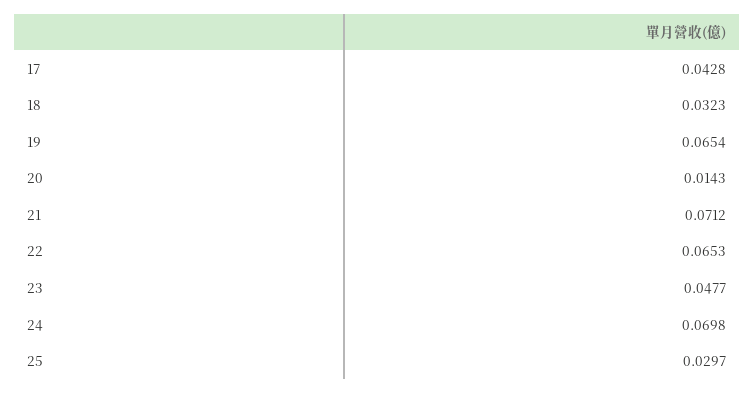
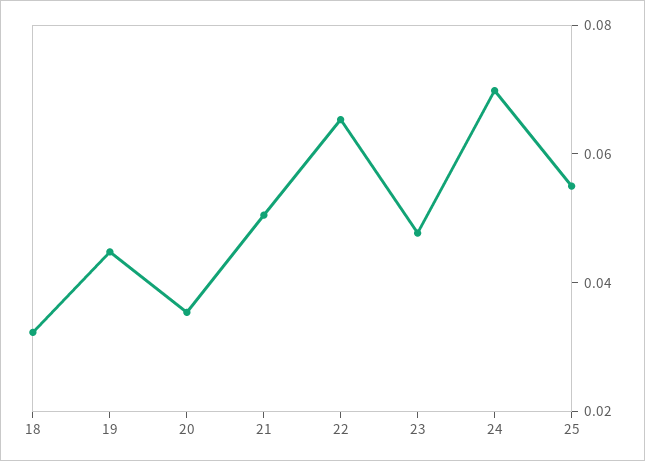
17: 0.0428 -> none
19: 0.0654 -> 0.045
20: 0.0143 -> 0.035
21: 0.0712 -> 0.05
25: 0.0297 -> 0.055

